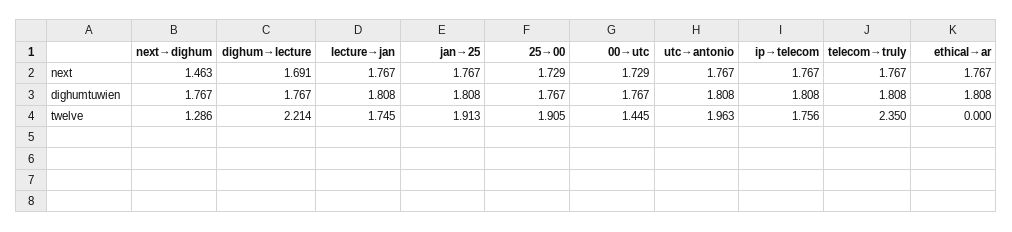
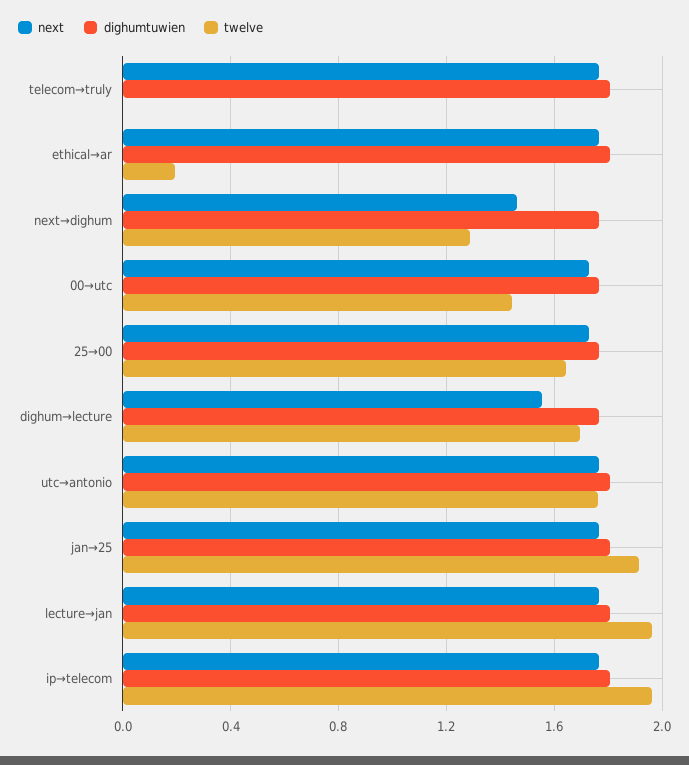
next, dighum→lecture: 1.691 -> 1.55
twelve, dighum→lecture: 2.214 -> 1.7
twelve, lecture→jan: 1.745 -> 1.95
twelve, 25→00: 1.905 -> 1.65
twelve, utc→antonio: 1.963 -> 1.75
twelve, ip→telecom: 1.756 -> 1.95
twelve, telecom→truly: 2.35 -> 0
twelve, ethical→ar: 0 -> 0.2

